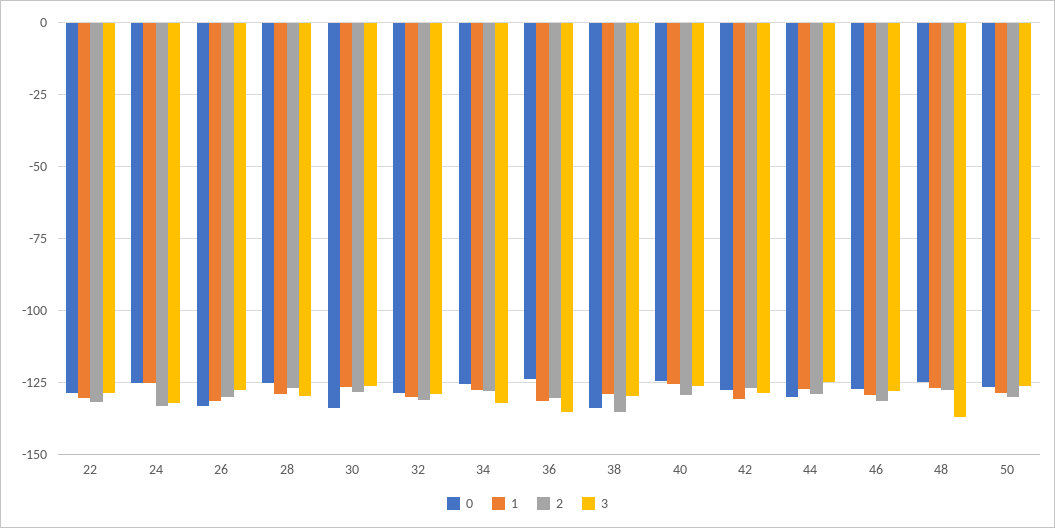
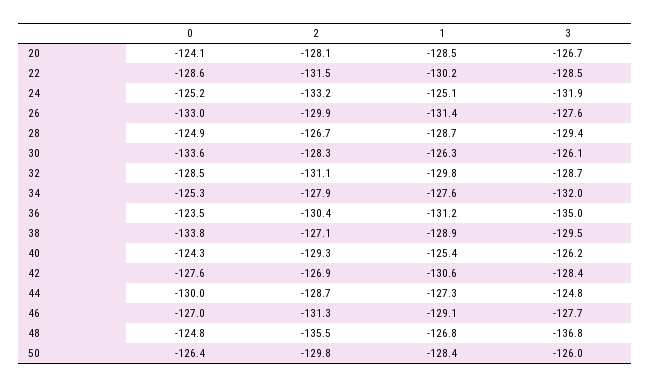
2, 38: -135 -> -127.1
2, 48: -127.5 -> -135.5
0, 20: none -> -124.1
2, 20: none -> -128.1
1, 20: none -> -128.5
3, 20: none -> -126.7

